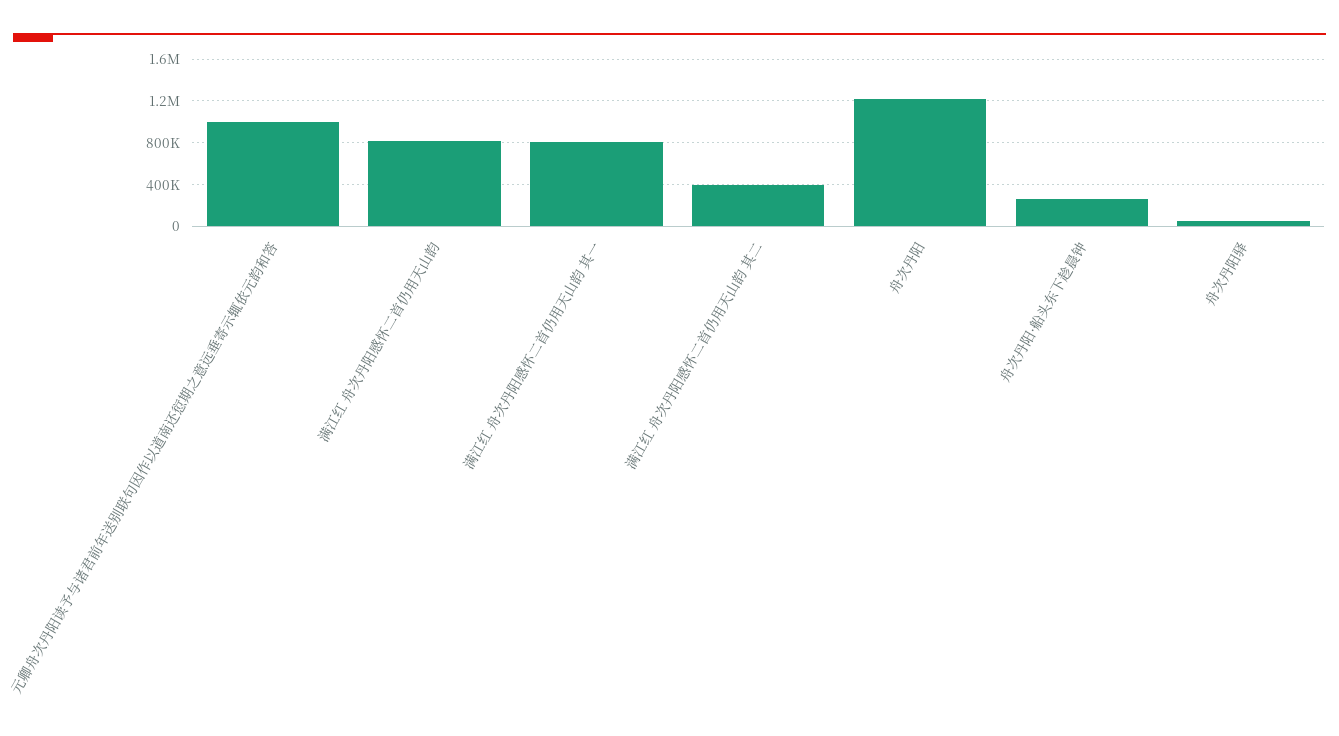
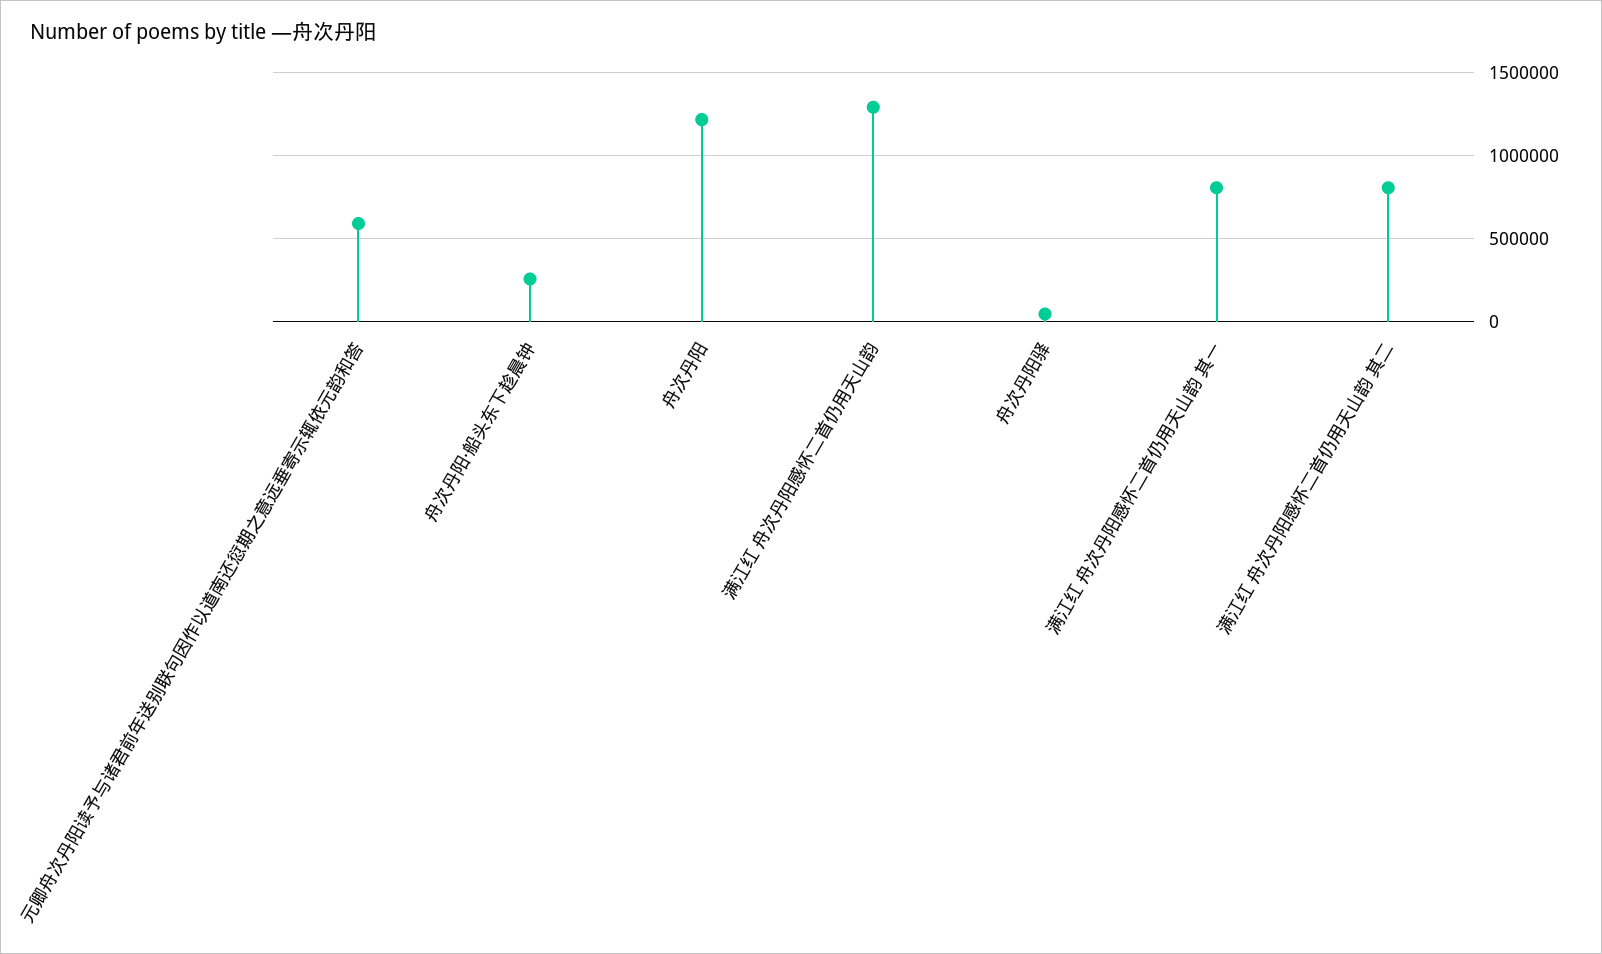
元卿舟次丹阳读予与诸君前年送别联句因作以道南还愆期之意远垂寄示辄依元韵和答: 1000000 -> 600000
满江红 舟次丹阳感怀二首仍用天山韵: 800000 -> 1300000
满江红 舟次丹阳感怀二首仍用天山韵 其二: 400000 -> 800000

